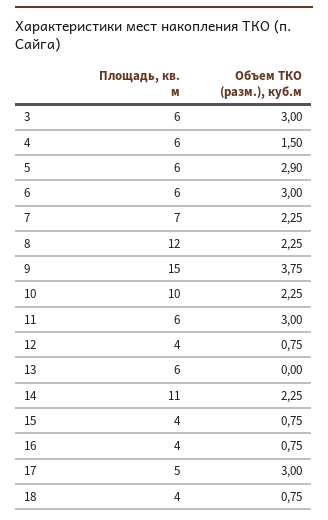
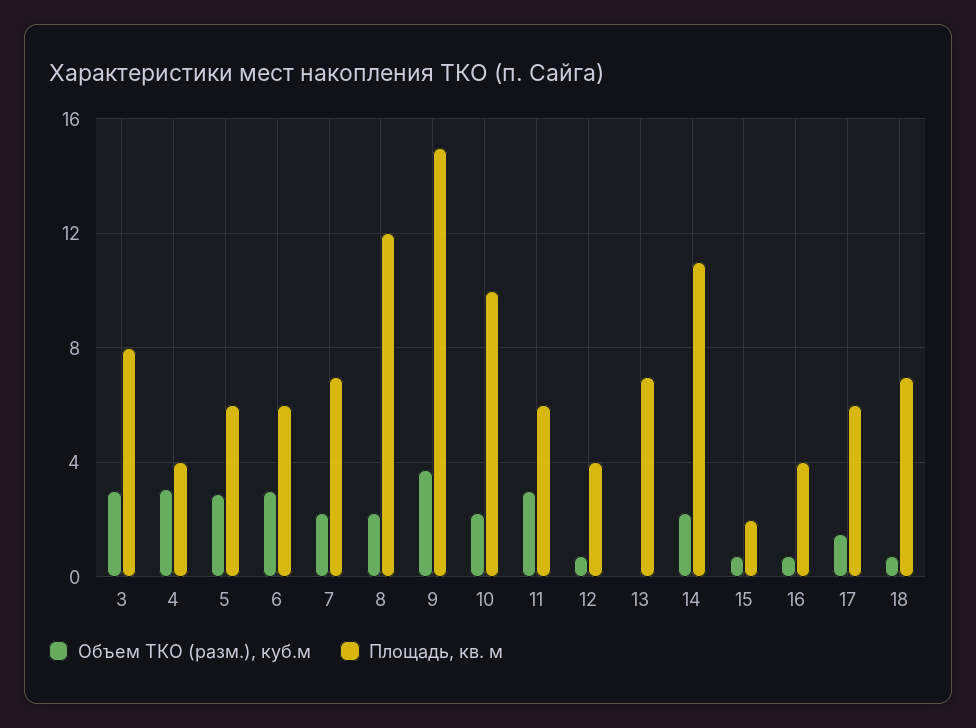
Площадь, кв. м, 3: 6 -> 8
Площадь, кв. м, 4: 6 -> 4
Объем ТКО (разм.), куб.м, 4: 1.5 -> 3
Площадь, кв. м, 13: 6 -> 7
Площадь, кв. м, 15: 4 -> 2
Площадь, кв. м, 17: 5 -> 6
Объем ТКО (разм.), куб.м, 17: 3 -> 1.5
Площадь, кв. м, 18: 4 -> 7

